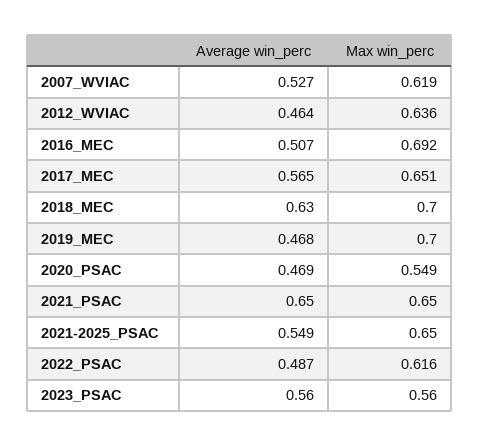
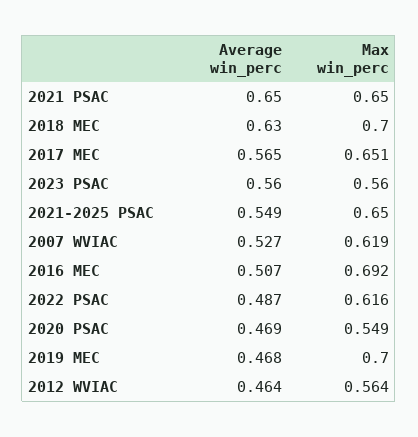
Max win_perc, 2012_WVIAC: 0.636 -> 0.564

